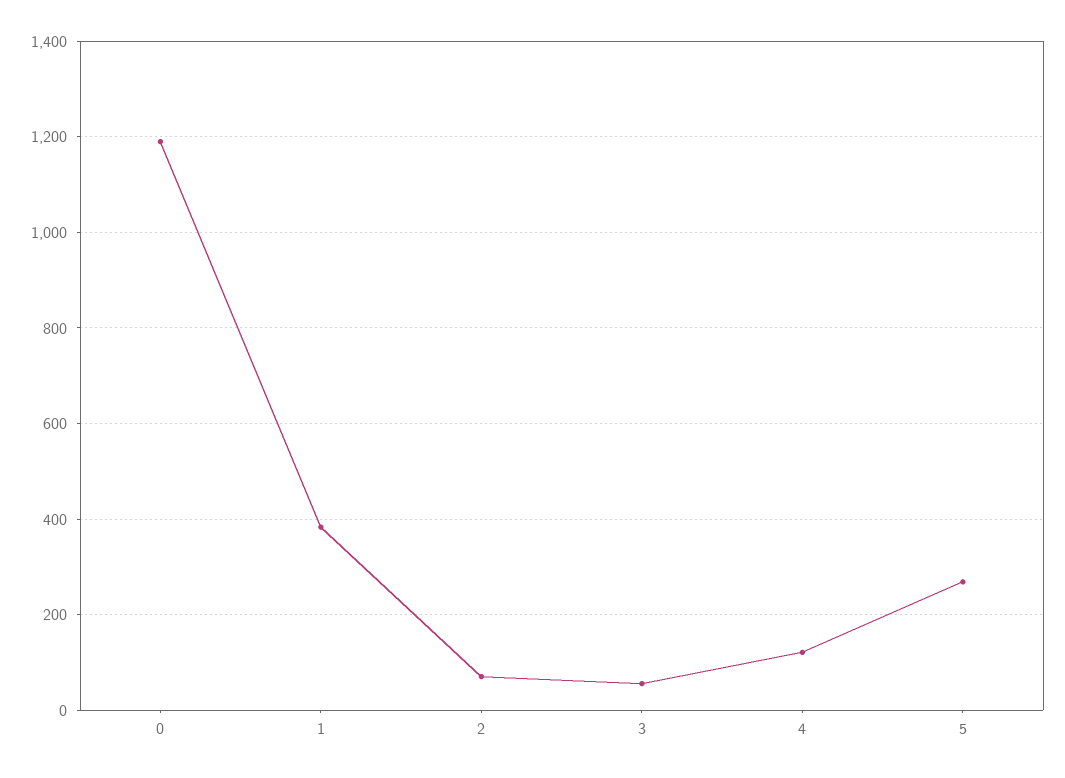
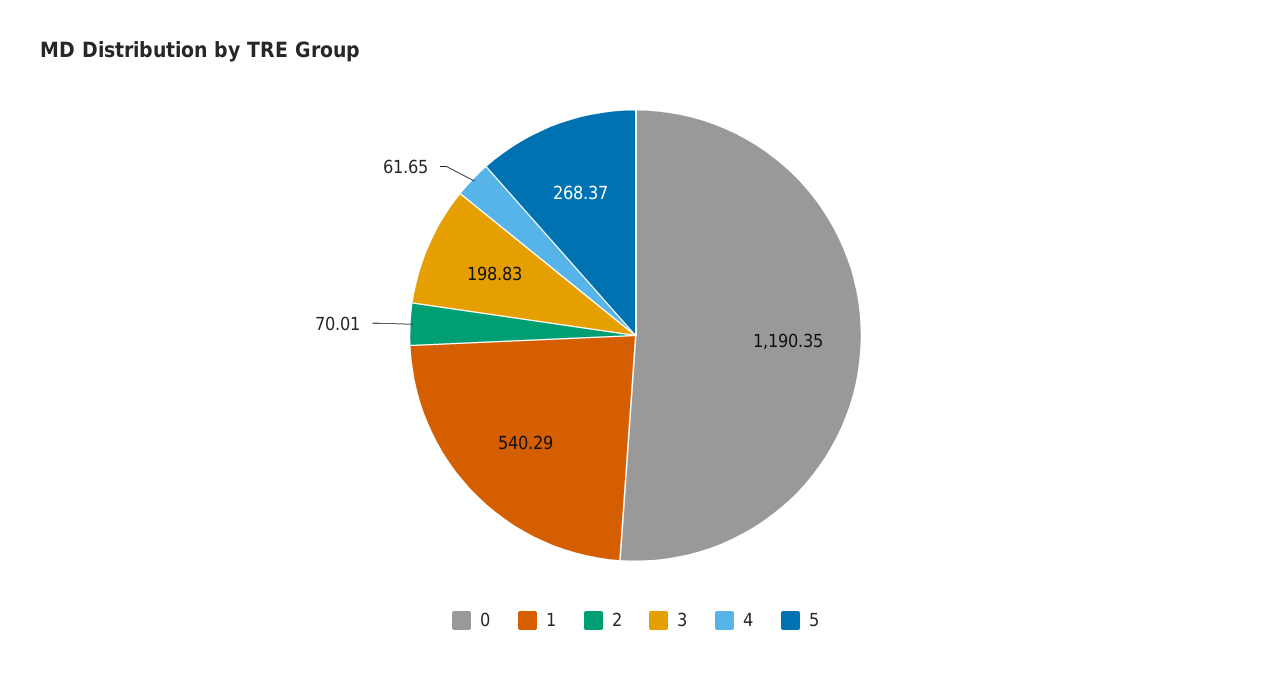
1: 380 -> 540.29
3: 60 -> 198.83
4: 120 -> 61.65

